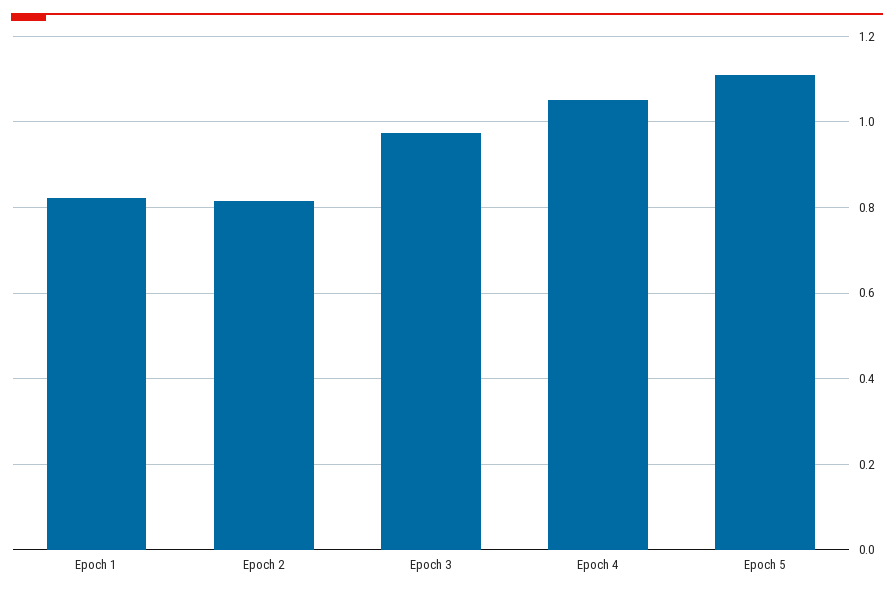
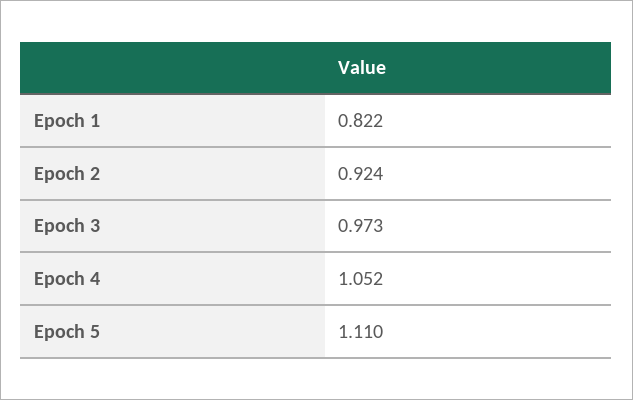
Epoch 2: 0.82 -> 0.924

